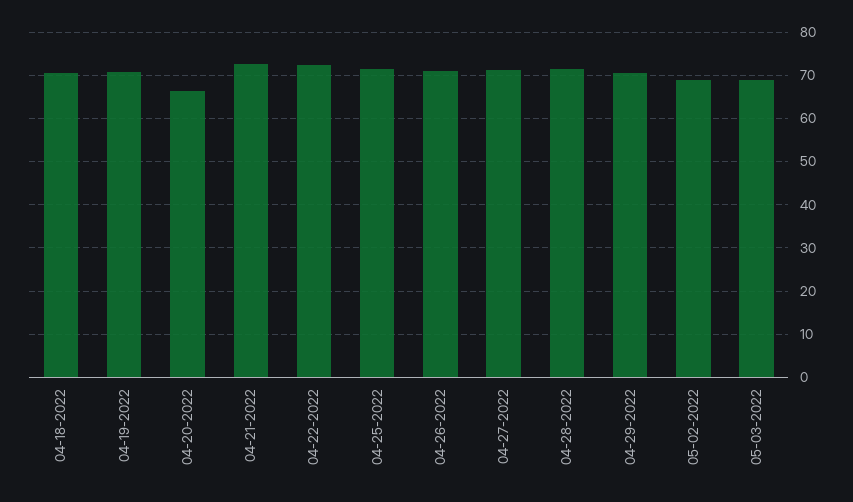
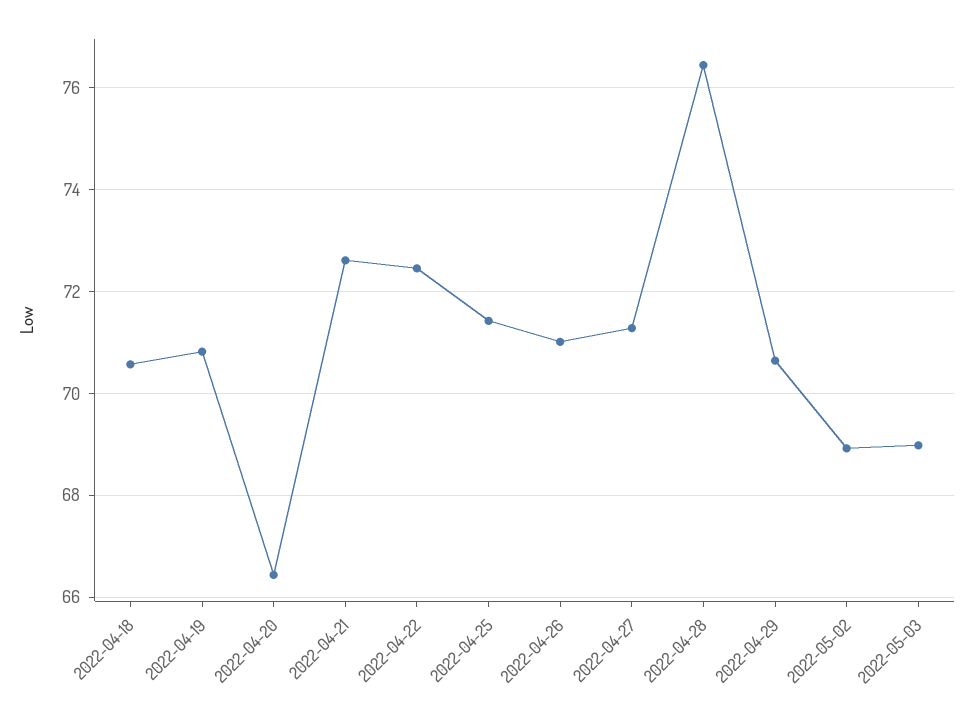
04-28-2022: 72 -> 76.4

